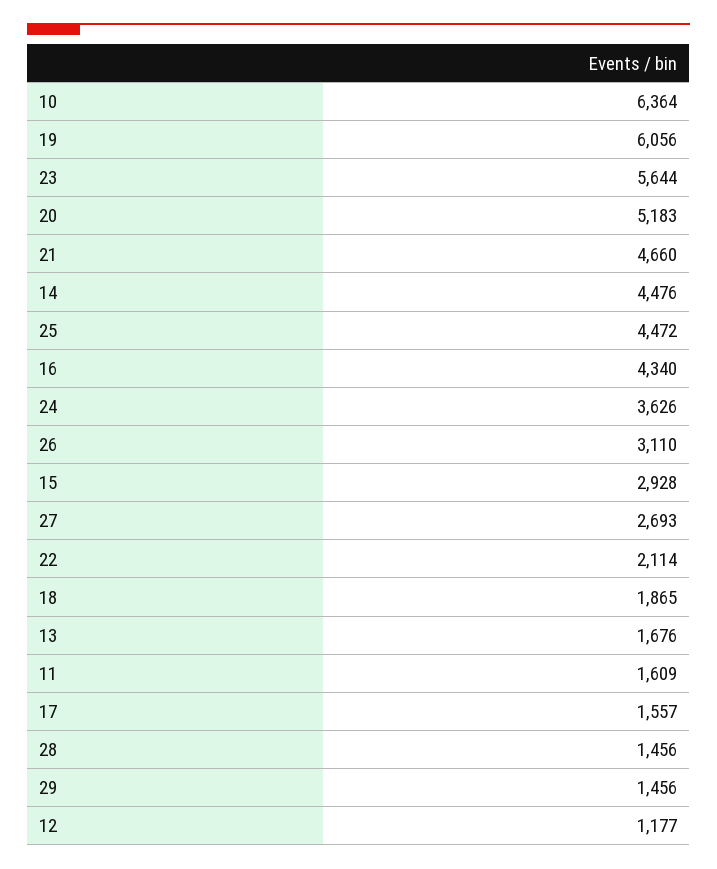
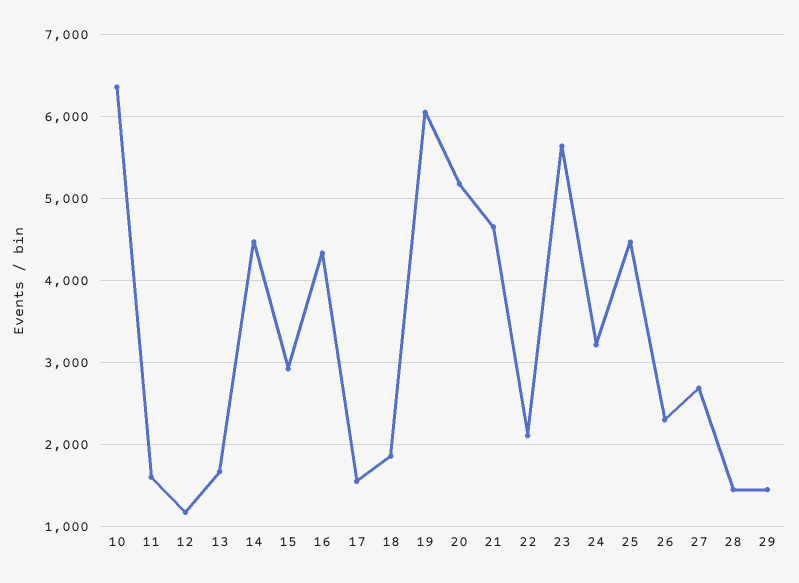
24: 3626 -> 3200
26: 3110 -> 2300

